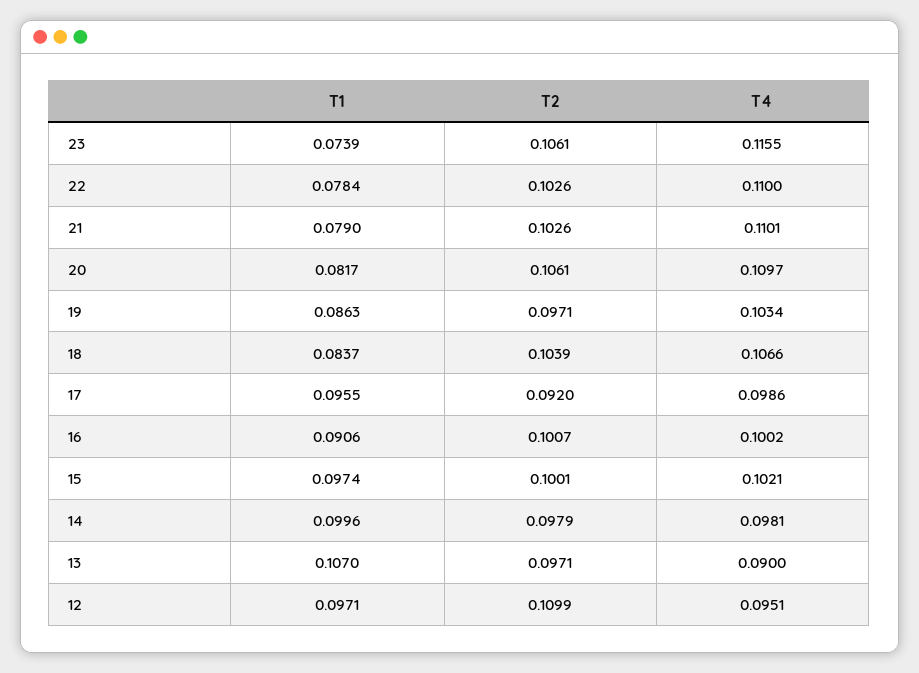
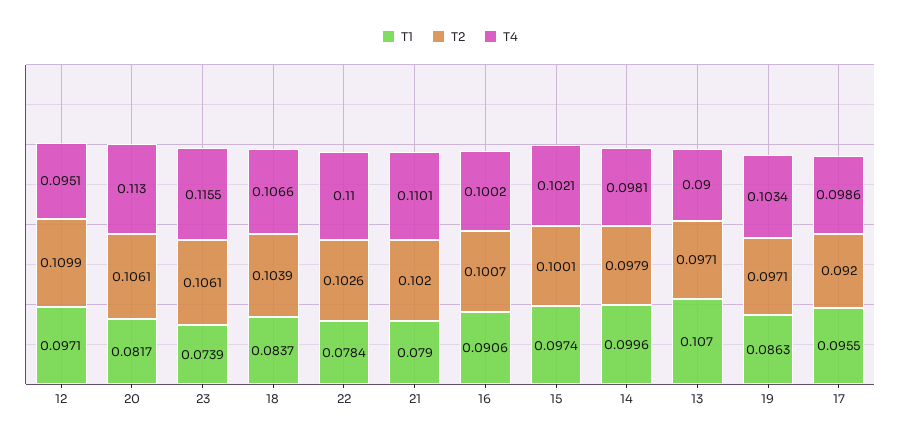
T2, 21: 0.1026 -> 0.102
T4, 20: 0.1097 -> 0.113

